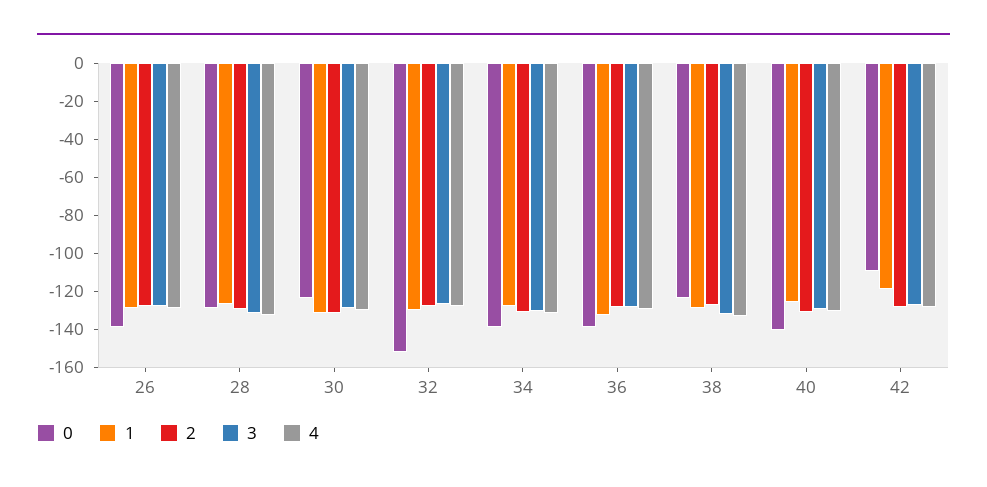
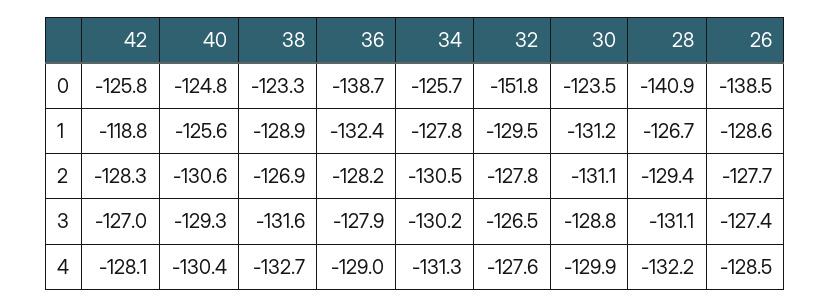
0, 28: -130 -> -140.9
0, 34: -140 -> -125.7
0, 40: -140 -> -124.8
0, 42: -110 -> -125.8

